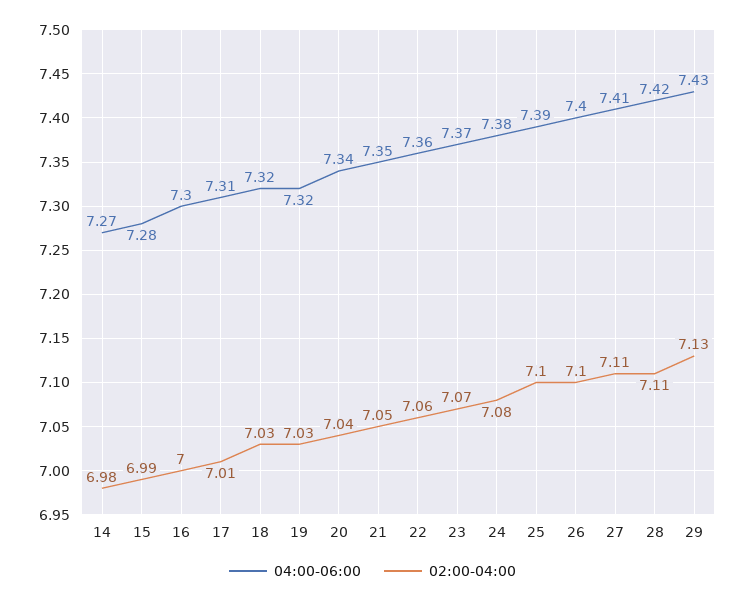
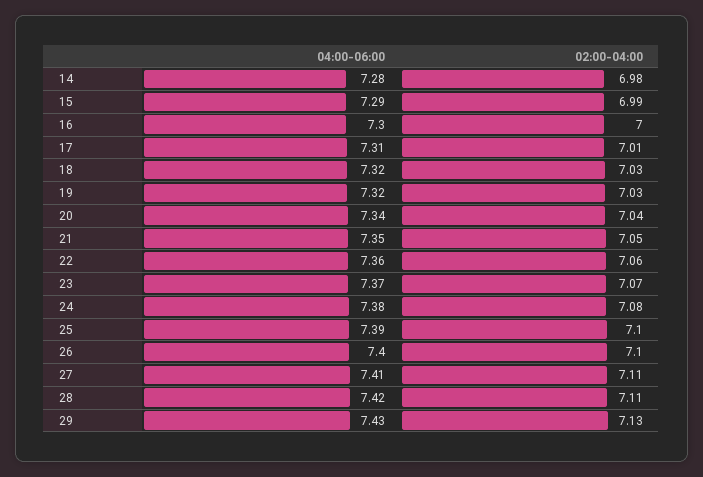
04:00-06:00, 14: 7.27 -> 7.28
04:00-06:00, 15: 7.28 -> 7.29

